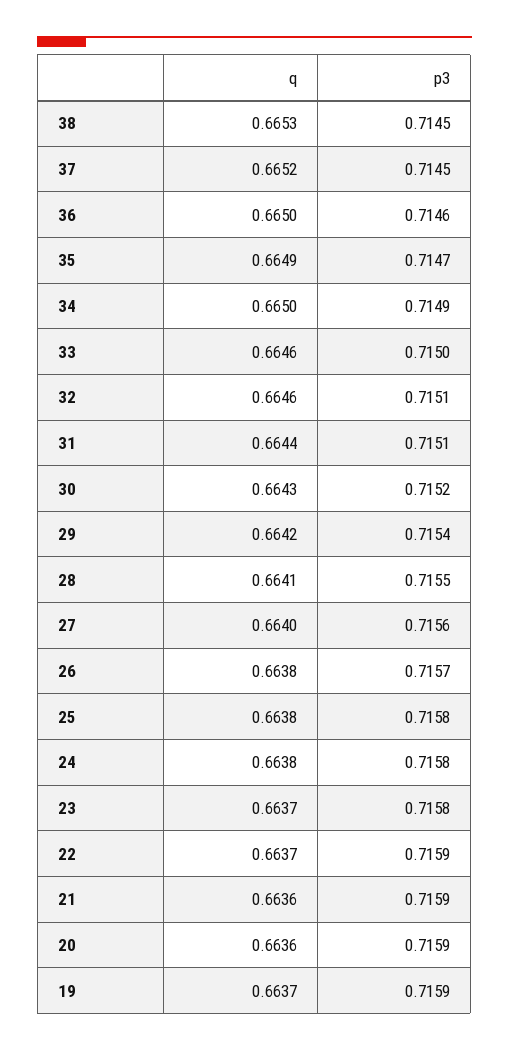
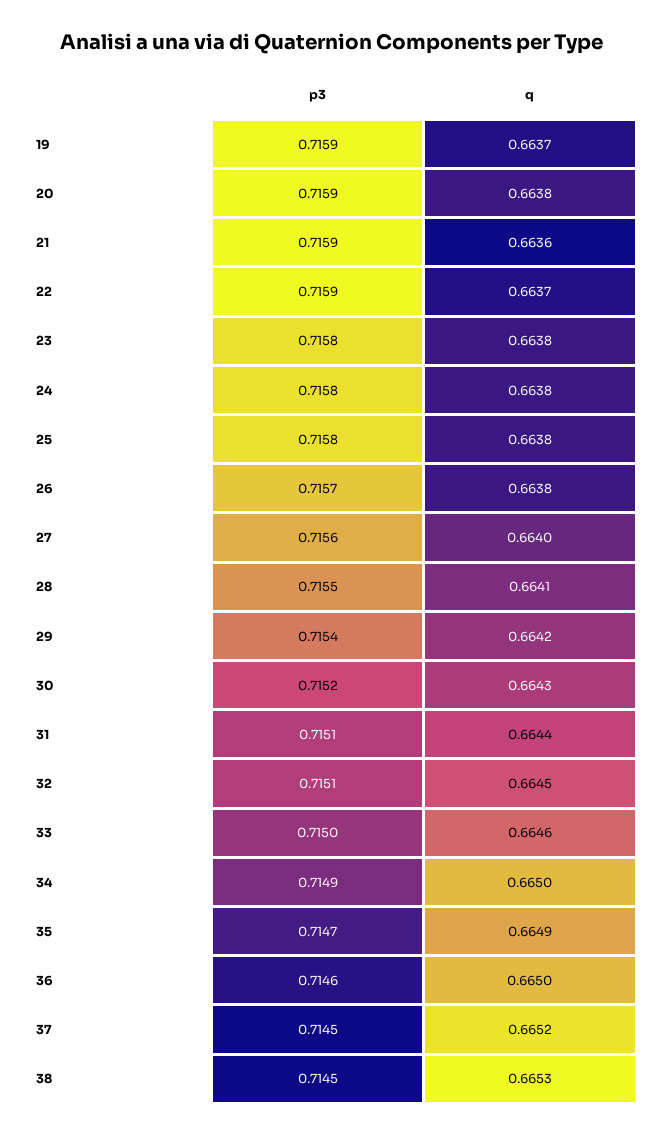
q, 32: 0.6646 -> 0.6645
q, 23: 0.6637 -> 0.6638
q, 20: 0.6636 -> 0.6638

